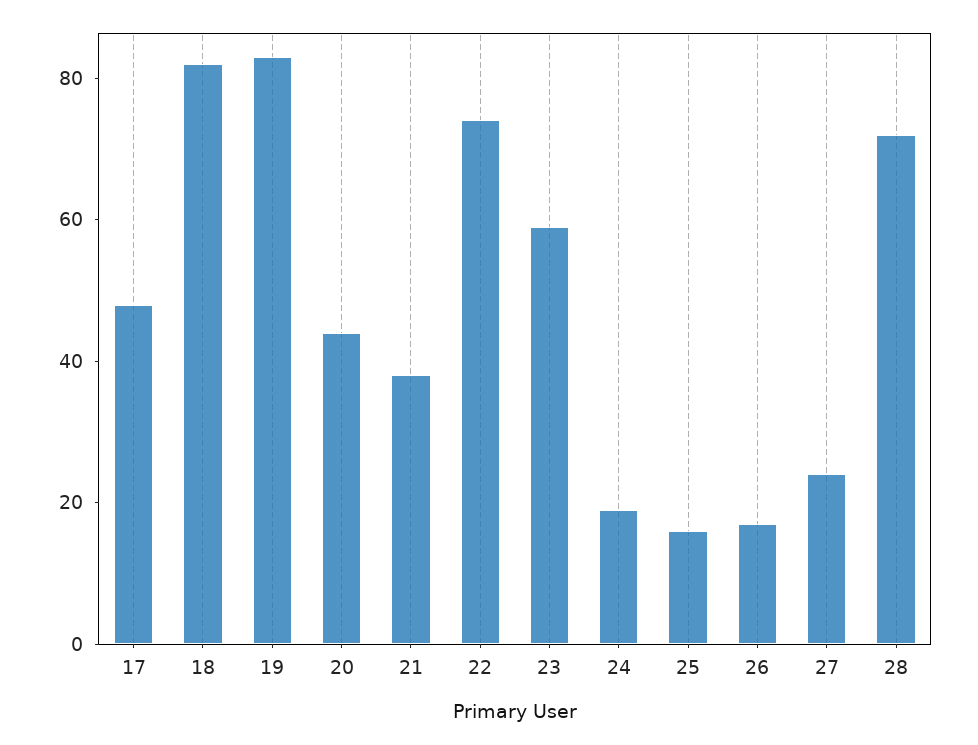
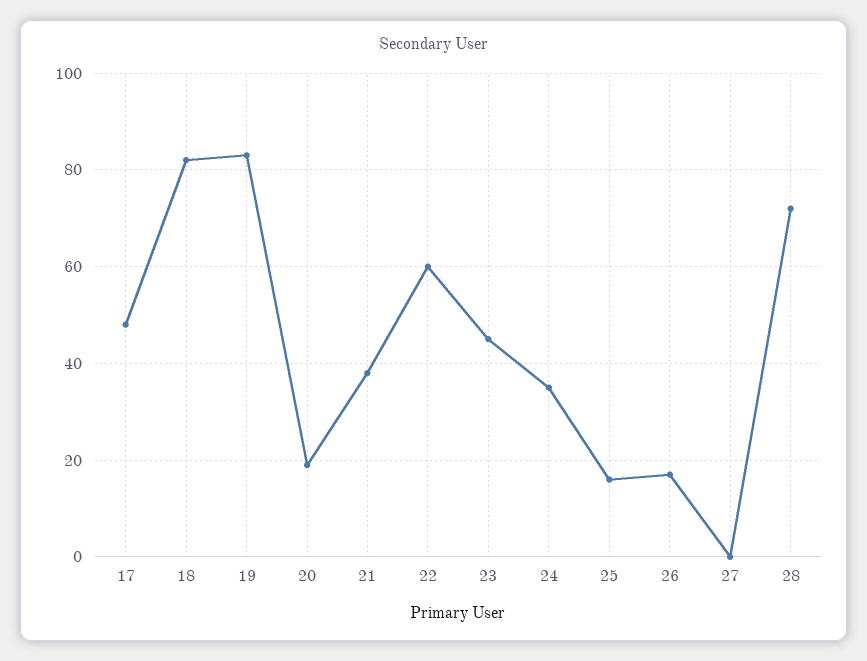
20: 45 -> 20
22: 75 -> 60
23: 60 -> 45
24: 20 -> 35
27: 25 -> 0

